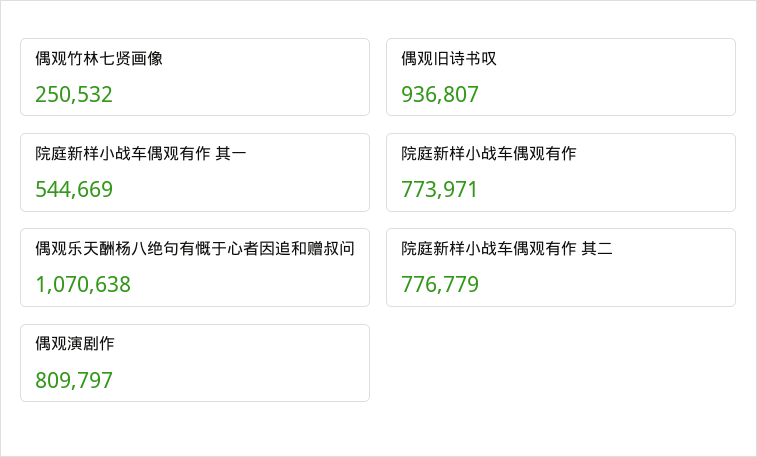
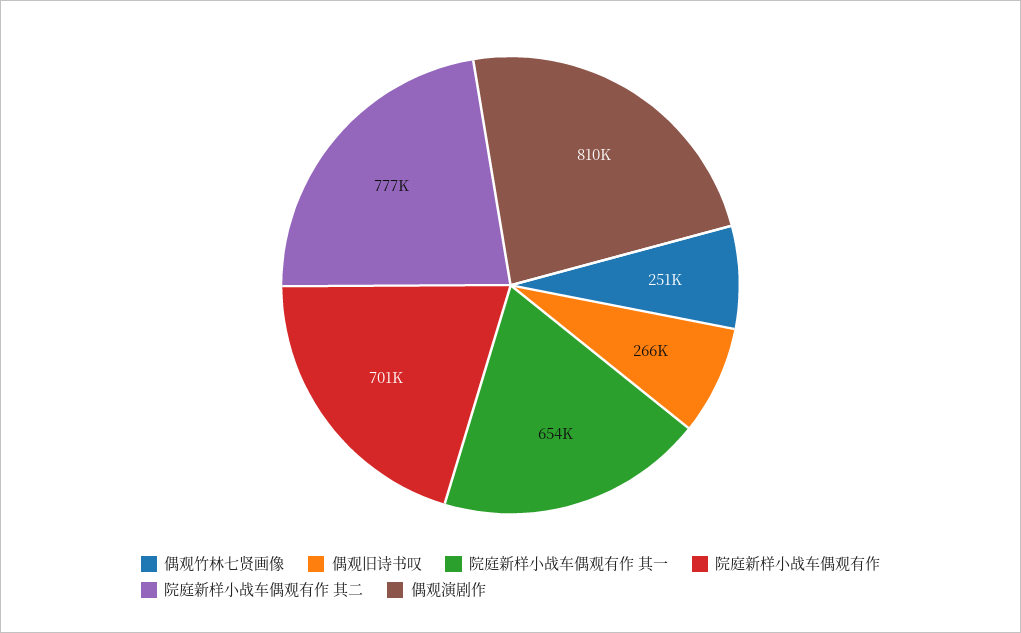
偶观旧诗书叹: 936807 -> 266000
院庭新样小战车偶观有作 其一: 544669 -> 654000
院庭新样小战车偶观有作: 773971 -> 701000
偶观乐天酬杨八绝句有慨于心者因追和赠叔问: 1070638 -> none

